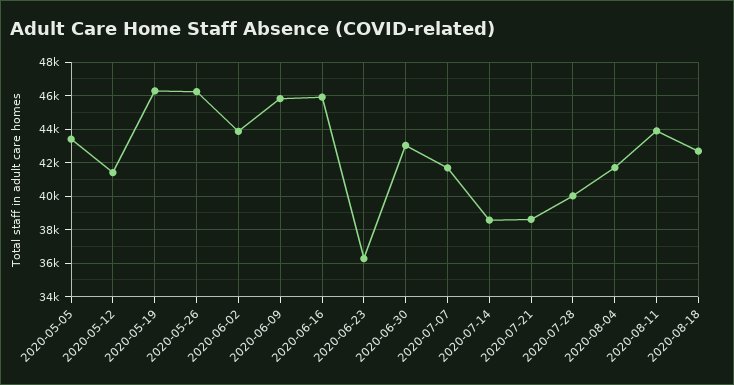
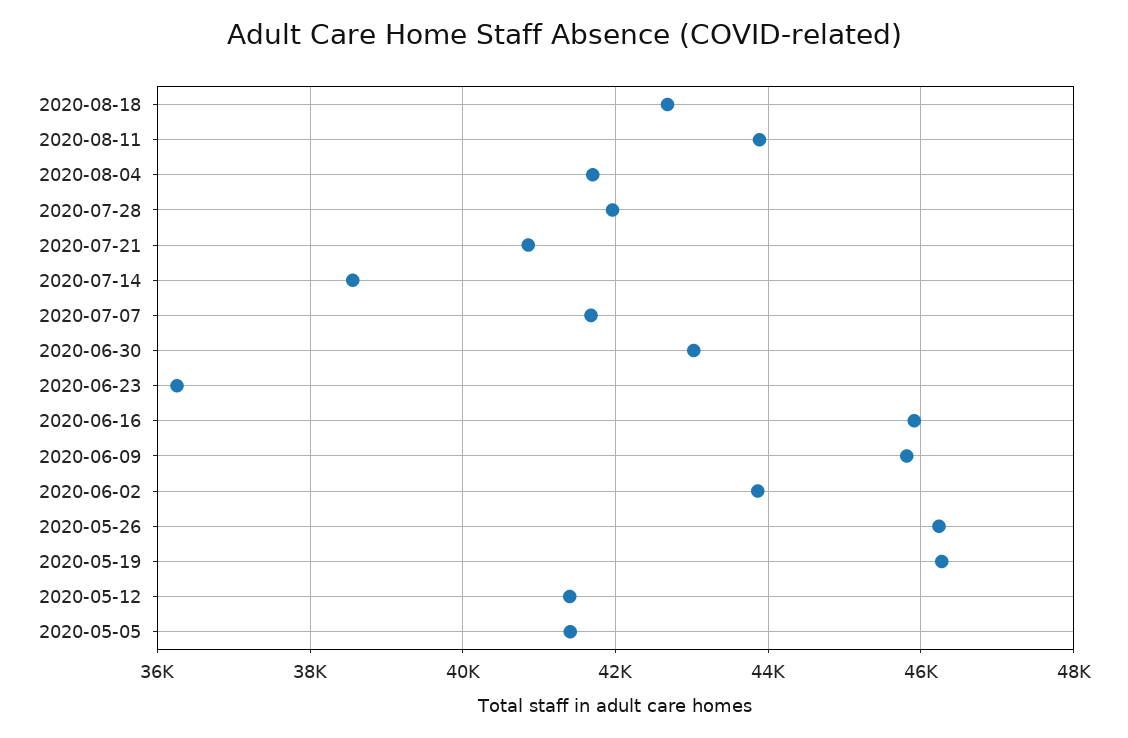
2020-05-05: 43500 -> 41400
2020-07-21: 38500 -> 40800
2020-07-28: 40000 -> 42000

